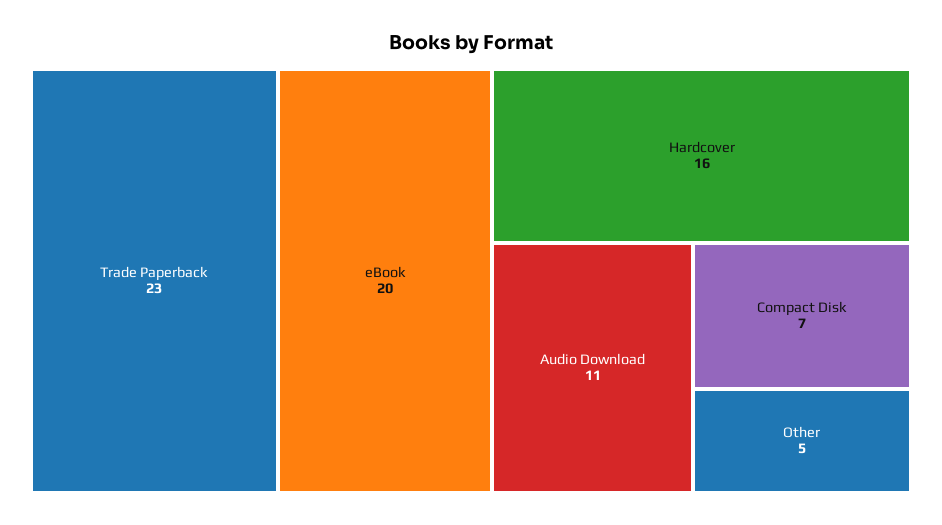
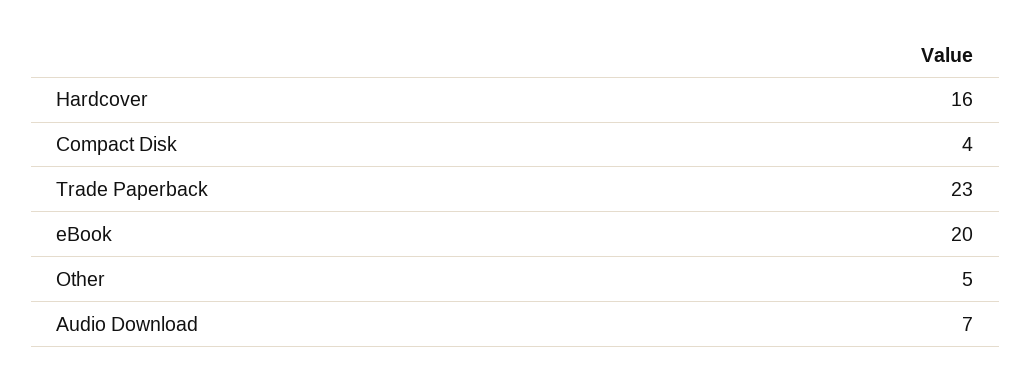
Audio Download: 11 -> 7
Compact Disk: 7 -> 4

